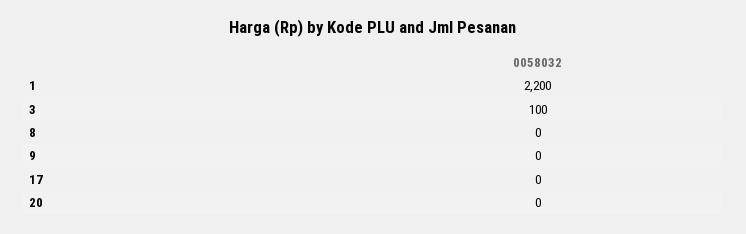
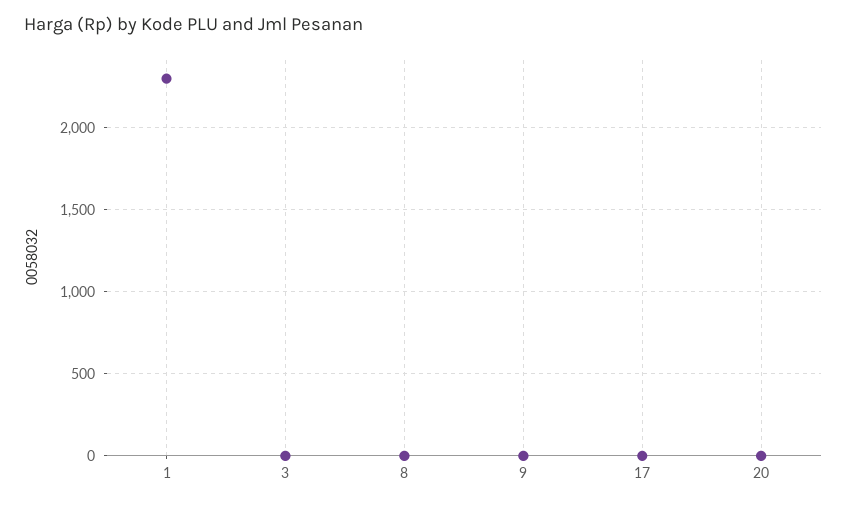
1: 2200 -> 2300
3: 100 -> 0

